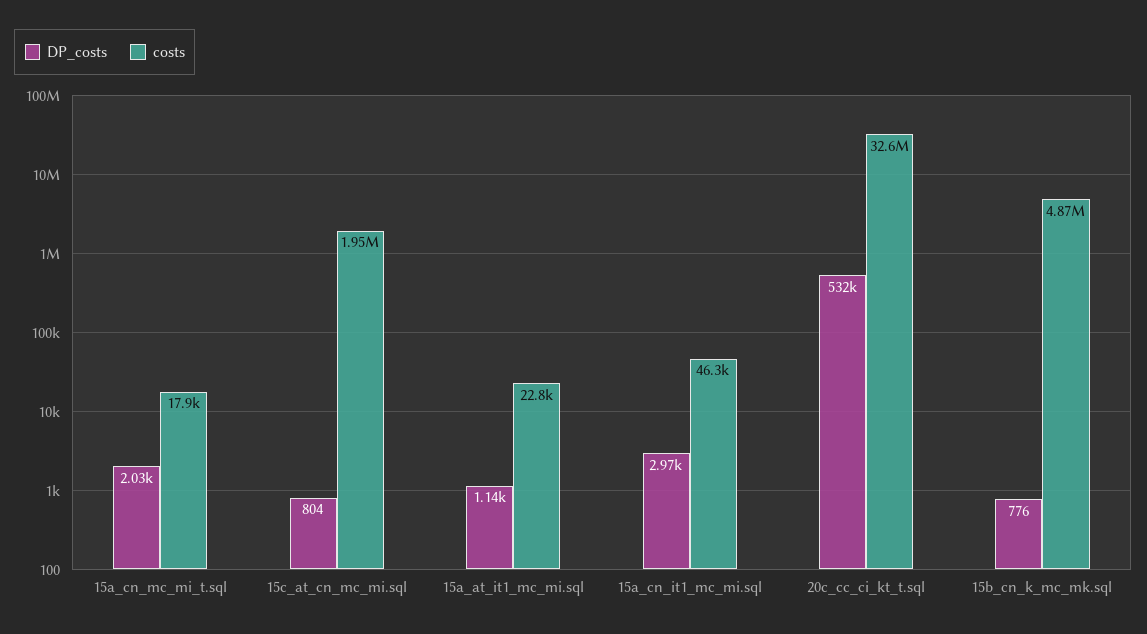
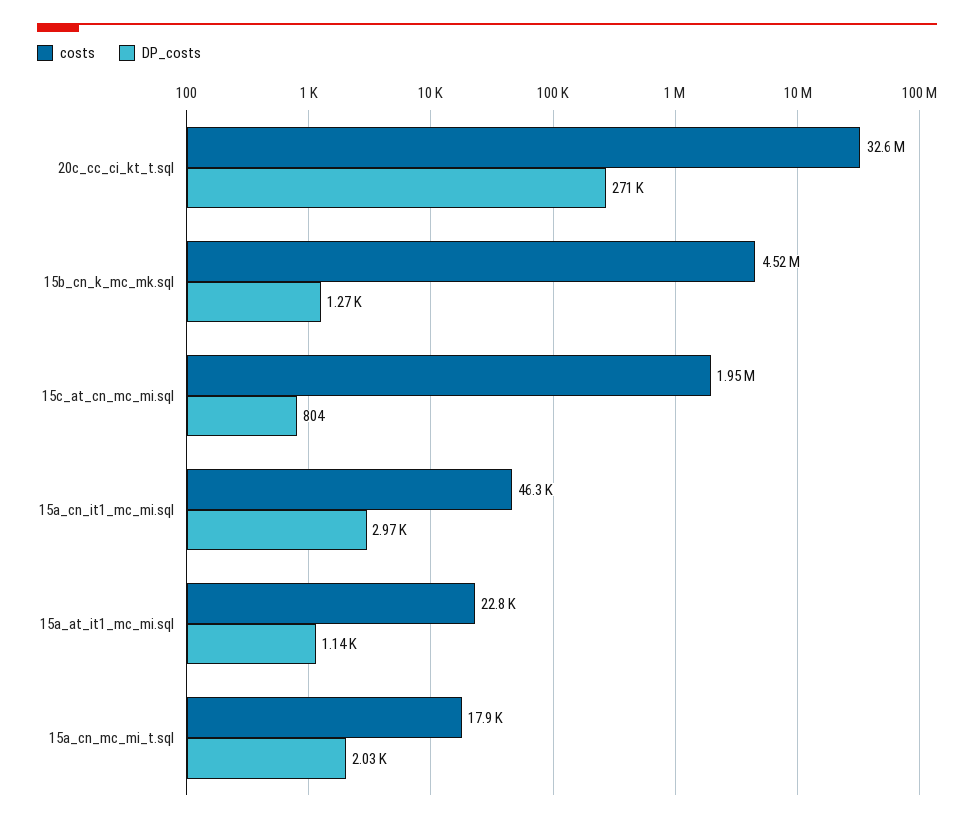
DP_costs, 20c_cc_ci_kt_t.sql: 532000 -> 271000
DP_costs, 15b_cn_k_mc_mk.sql: 776 -> 1270
costs, 15b_cn_k_mc_mk.sql: 4870000 -> 4520000

